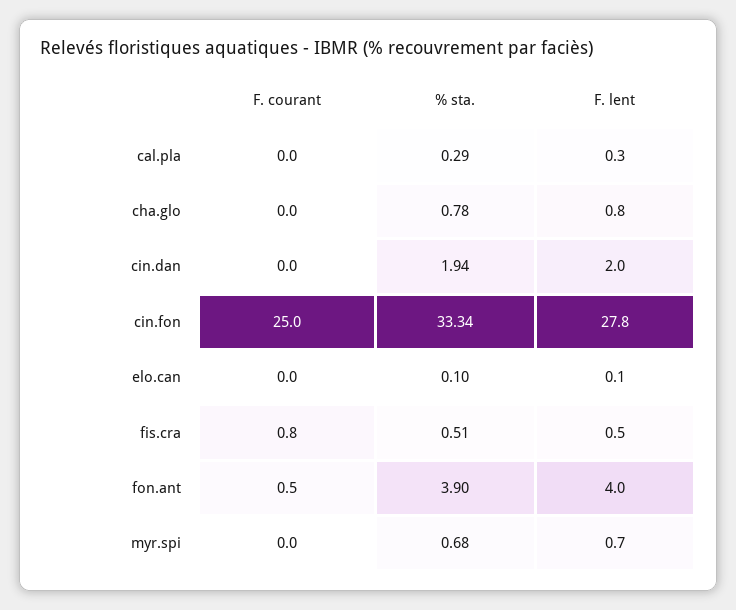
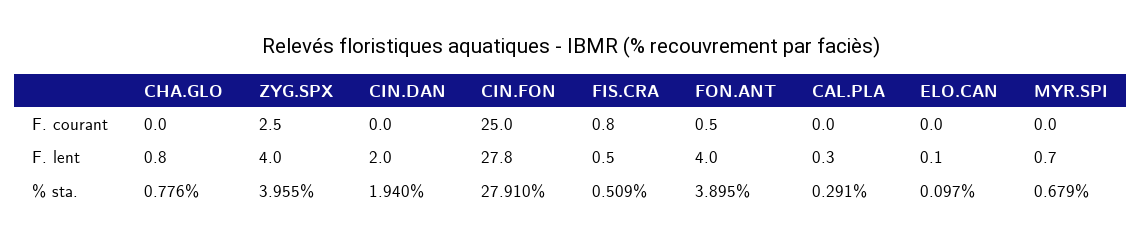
% sta., cin.fon: 33.34 -> 27.91
F. courant, ZYG.SPX: none -> 2.5
F. lent, ZYG.SPX: none -> 4
% sta., ZYG.SPX: none -> 3.955

